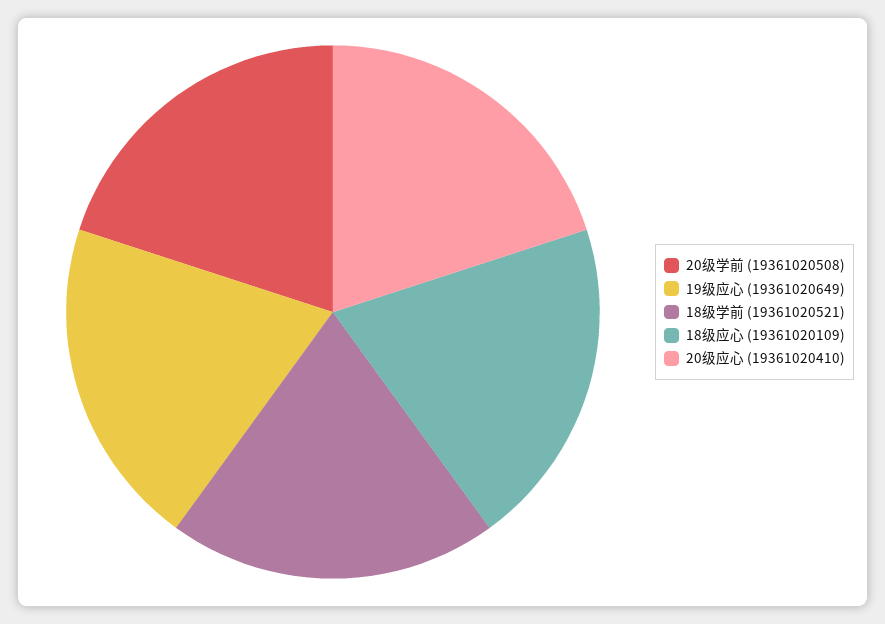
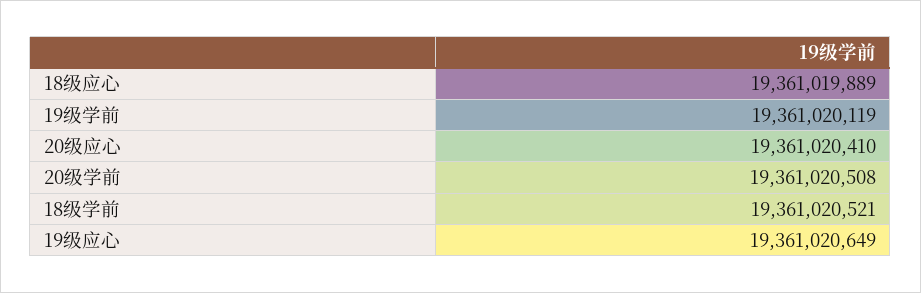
18级应心: 19361020109 -> 19361019889
19级学前: none -> 19361020119

